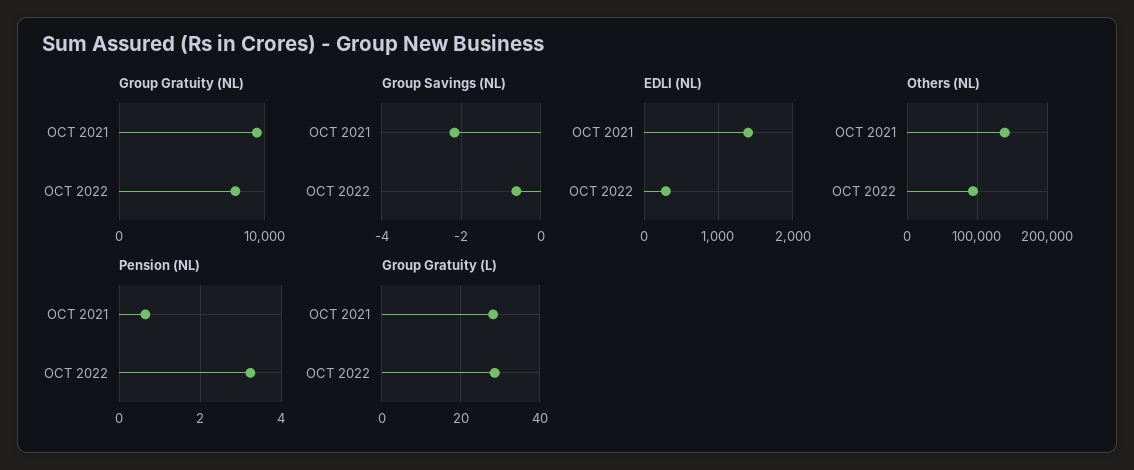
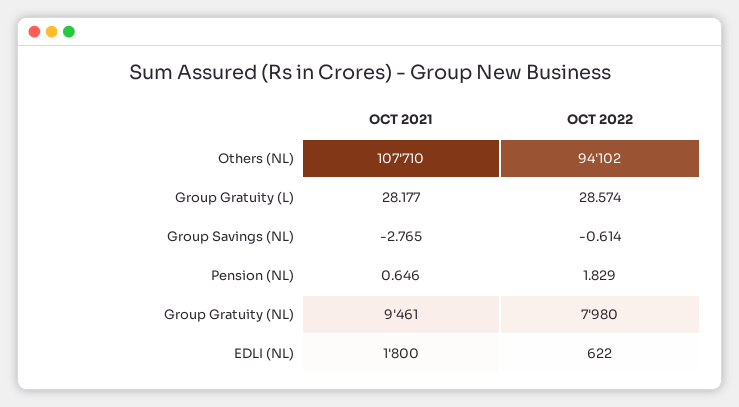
Group Savings (NL), OCT 2021: -2.2 -> -2.765
EDLI (NL), OCT 2021: 1400 -> 1800
EDLI (NL), OCT 2022: 300 -> 622
Others (NL), OCT 2021: 140000 -> 107710
Pension (NL), OCT 2022: 3.2 -> 1.829

